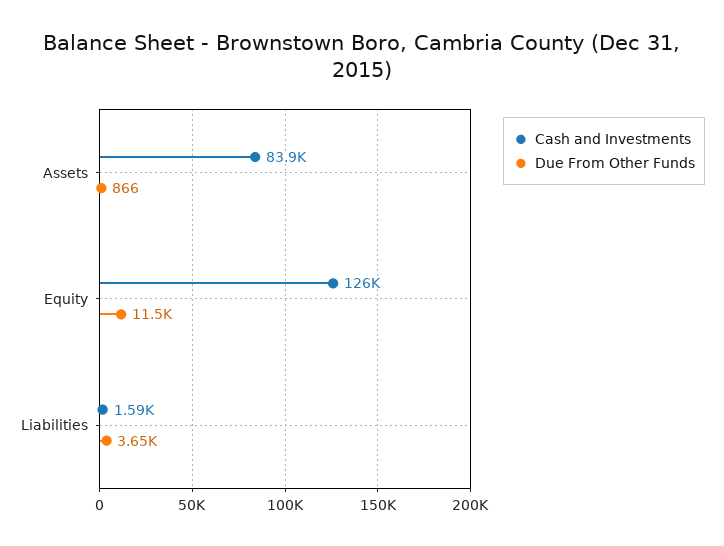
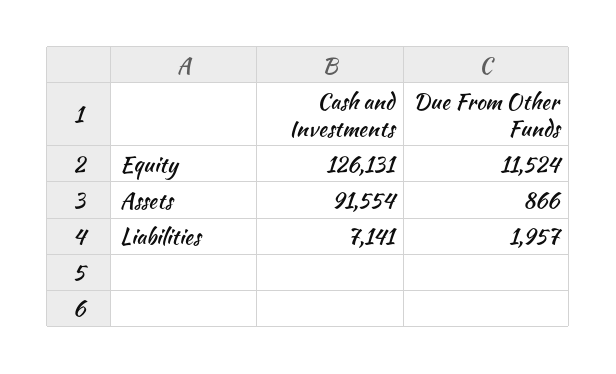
Cash and Investments, Assets: 83900 -> 91554
Cash and Investments, Liabilities: 1590 -> 7141
Due From Other Funds, Liabilities: 3650 -> 1957

